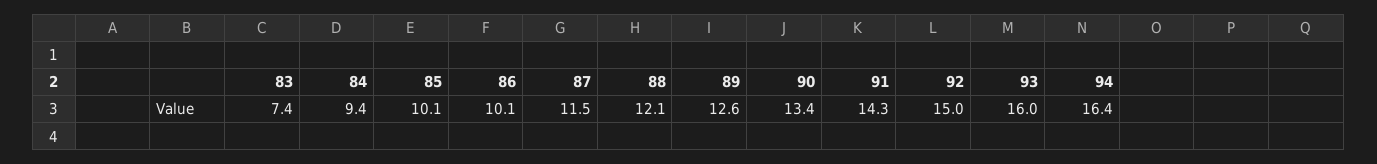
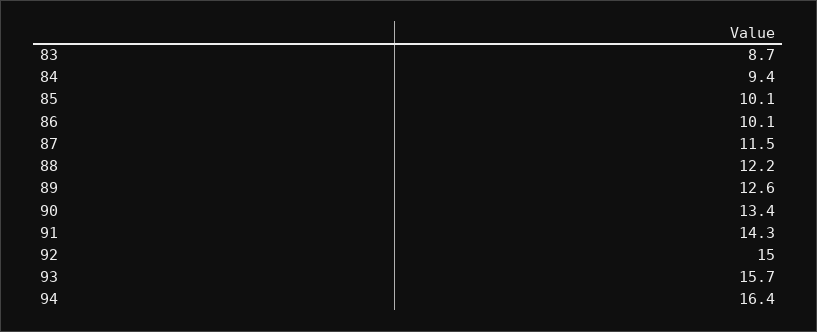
83: 7.4 -> 8.7
88: 12.1 -> 12.2
93: 16 -> 15.7

